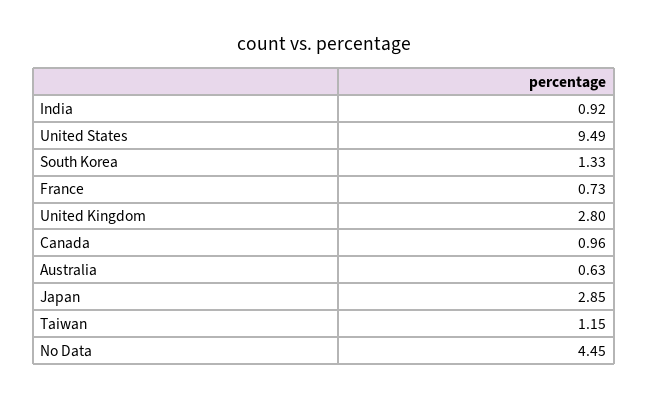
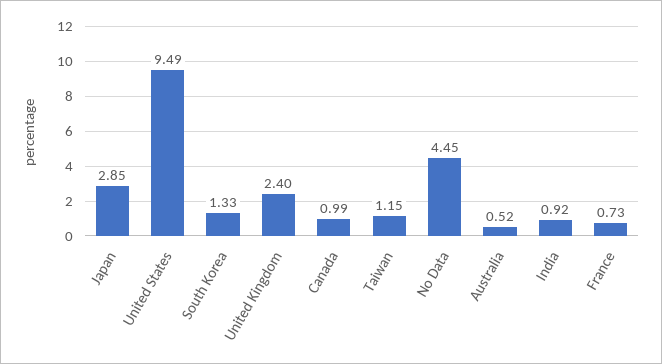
United Kingdom: 2.8 -> 2.4
Canada: 0.96 -> 0.99
Australia: 0.63 -> 0.52

